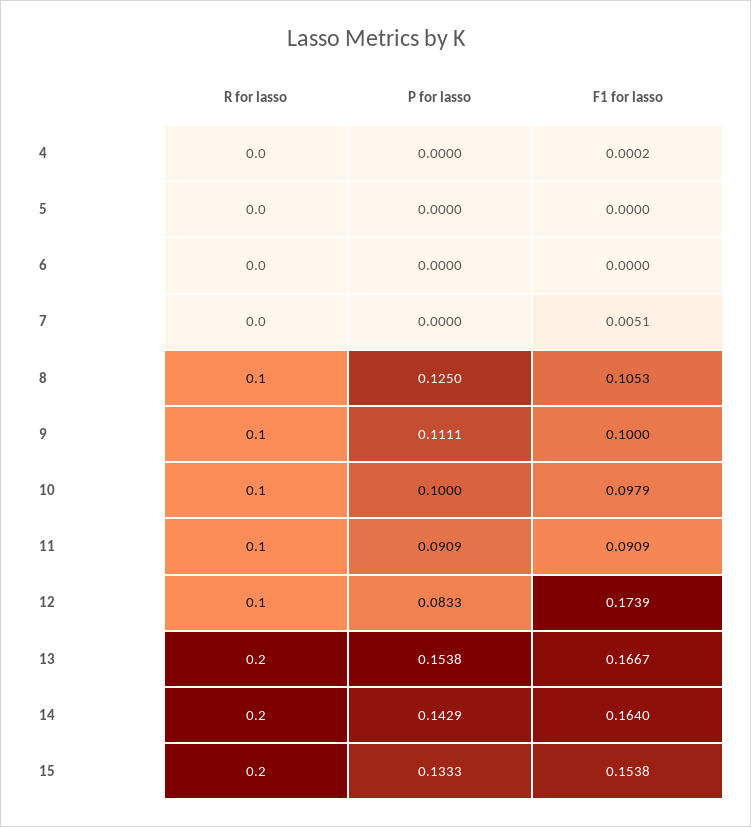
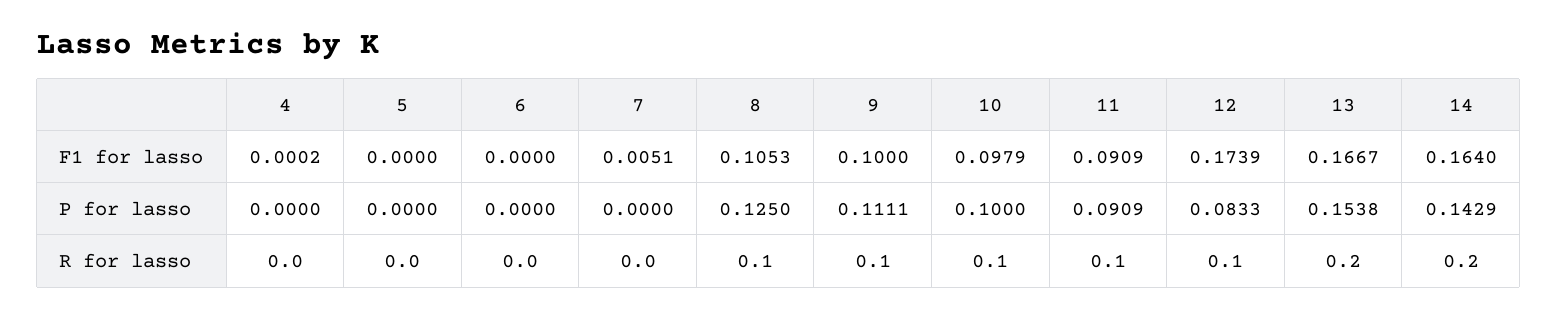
R for lasso, 15: 0.2 -> none
P for lasso, 15: 0.1333 -> none
F1 for lasso, 15: 0.1538 -> none

